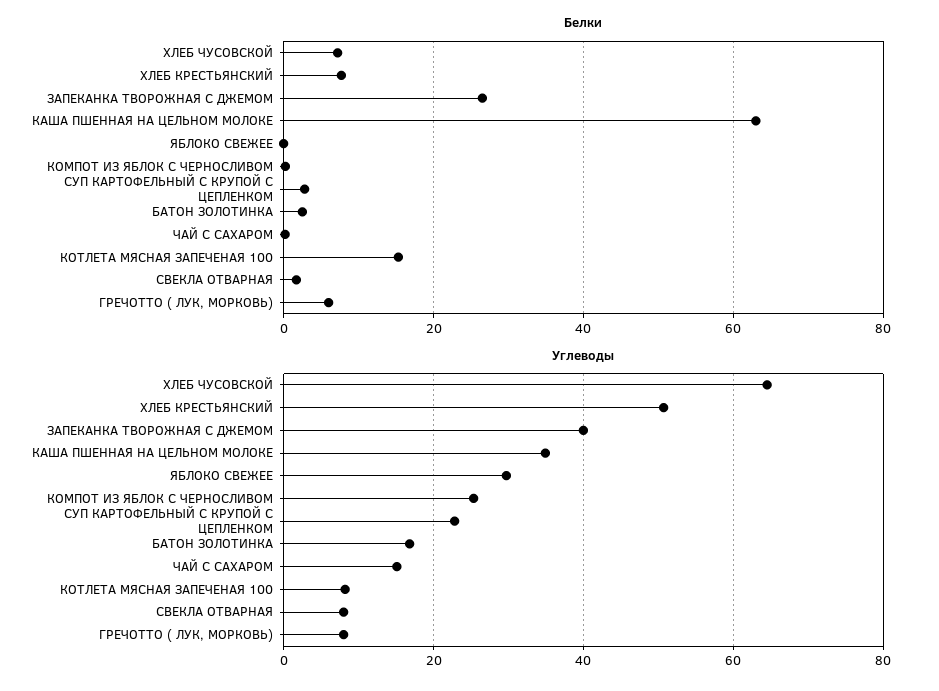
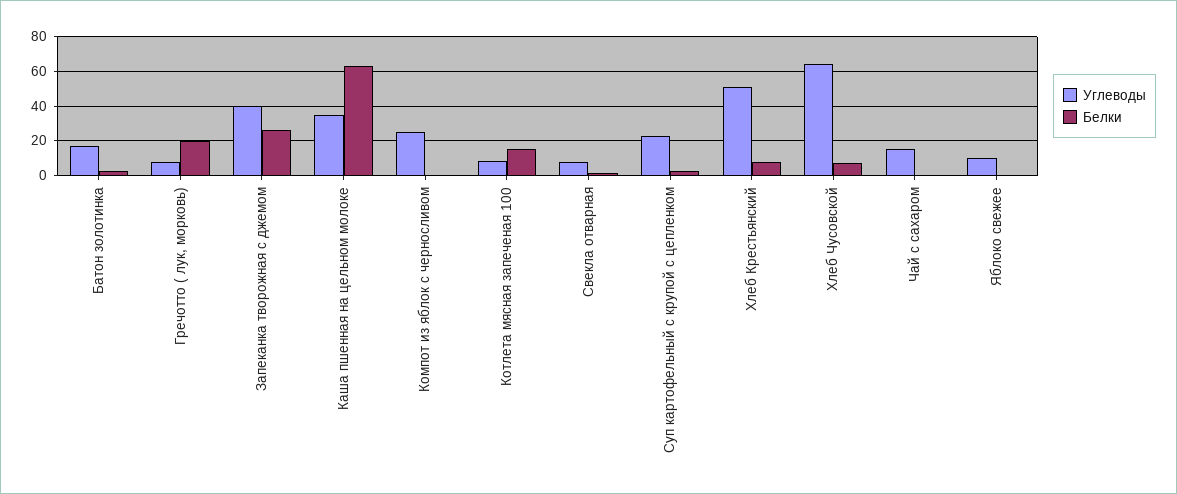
Белки, ГРЕЧОТТО ( ЛУК, МОРКОВЬ): 6 -> 20
Углеводы, ЯБЛОКО СВЕЖЕЕ: 30 -> 10

